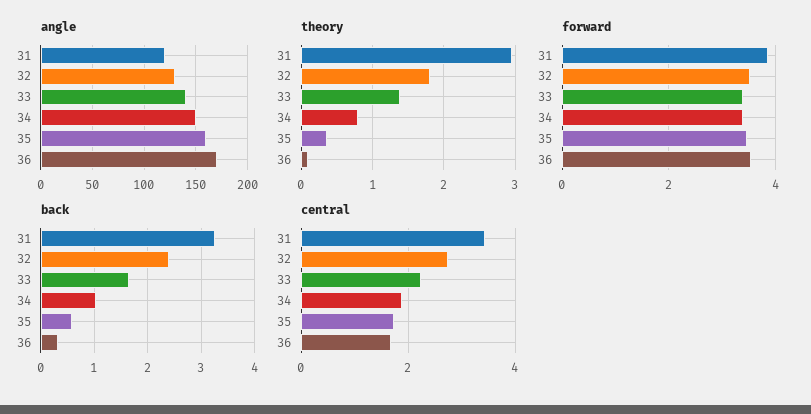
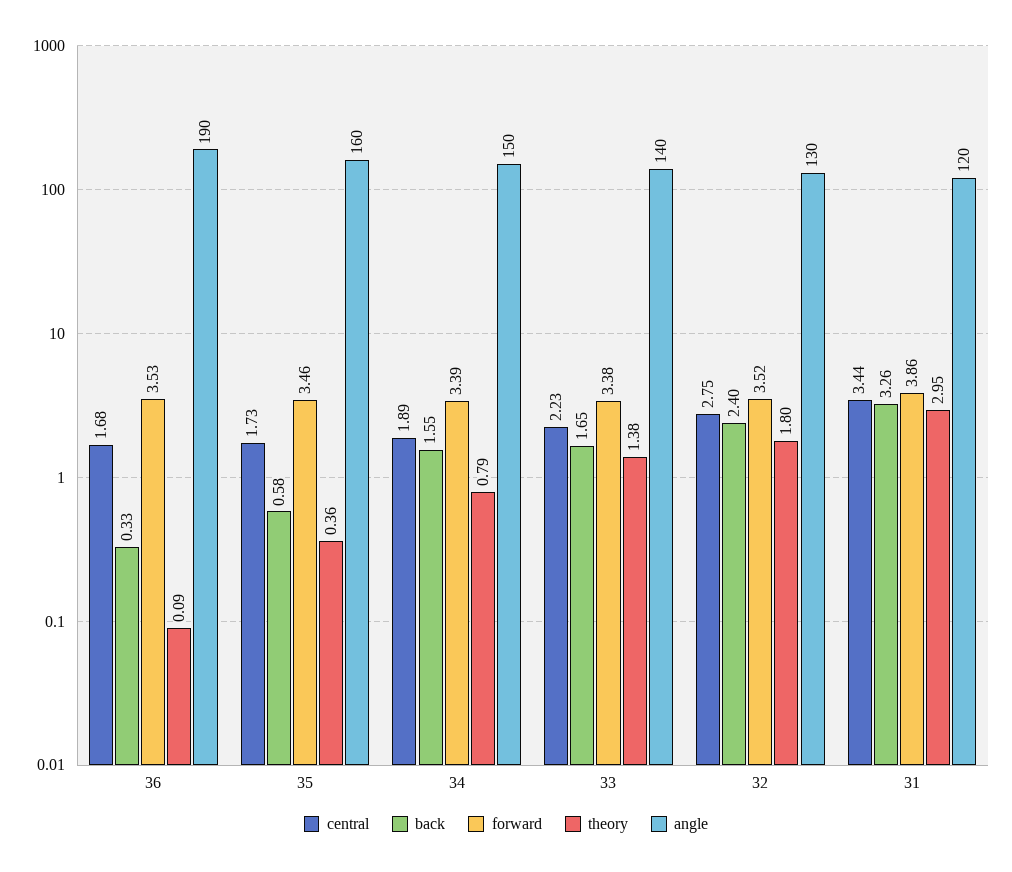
angle, 36: 170 -> 190
back, 34: 1 -> 1.55

